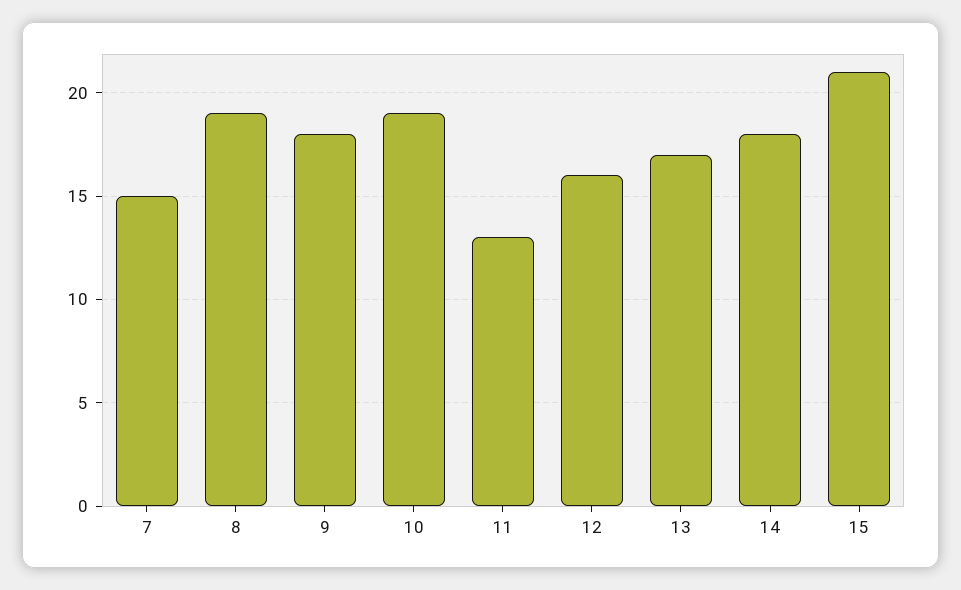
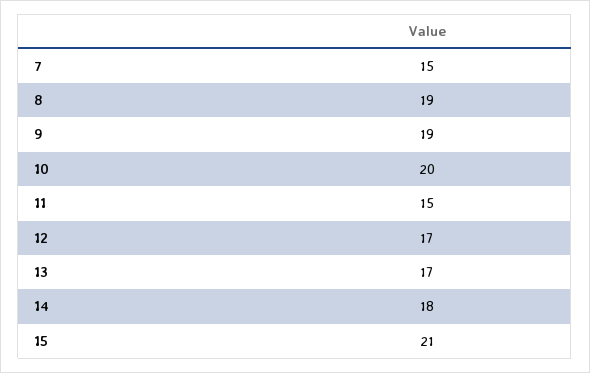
9: 18 -> 19
10: 19 -> 20
11: 13 -> 15
12: 16 -> 17

